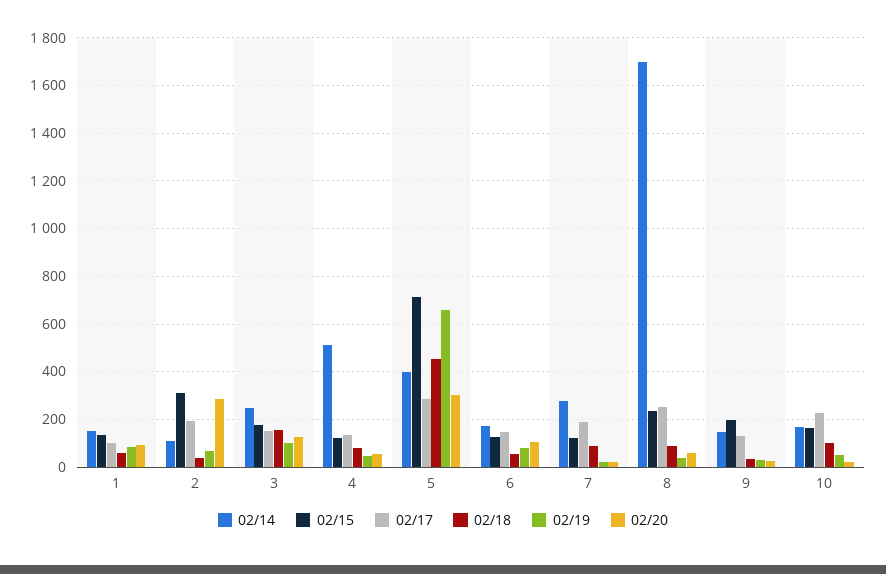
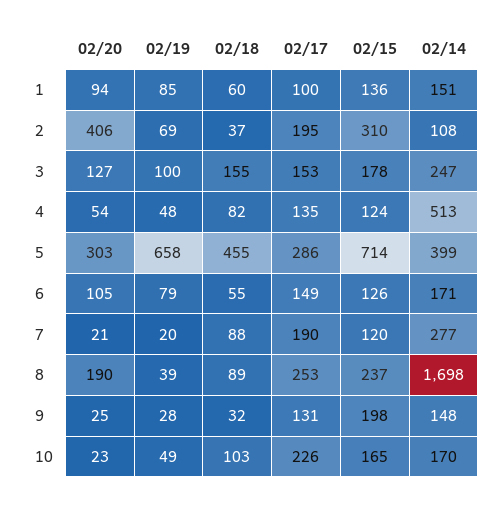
02/20, 2: 300 -> 406
02/20, 8: 50 -> 190

